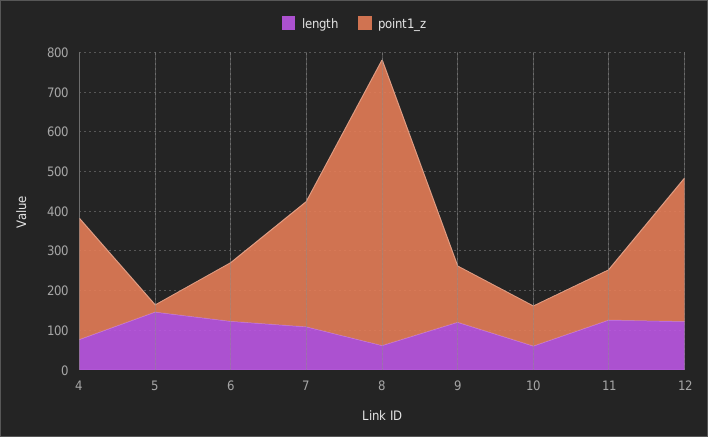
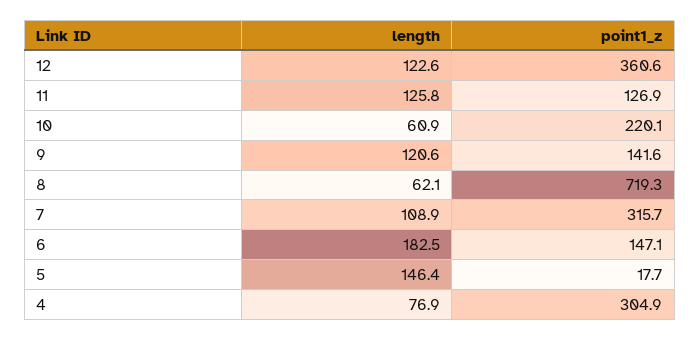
length, 6: 125 -> 182.5
point1_z, 10: 100 -> 220.1

